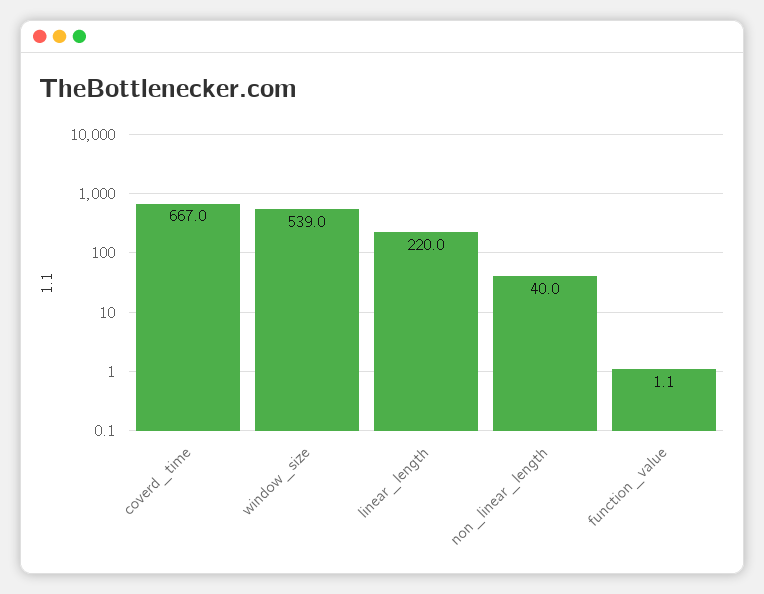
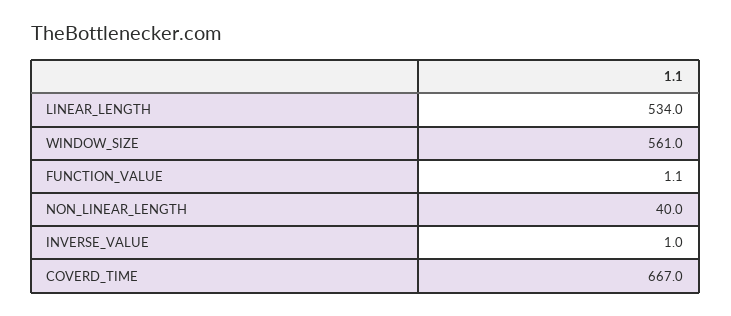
window_size: 539 -> 561
linear_length: 220 -> 534
INVERSE_VALUE: none -> 1

